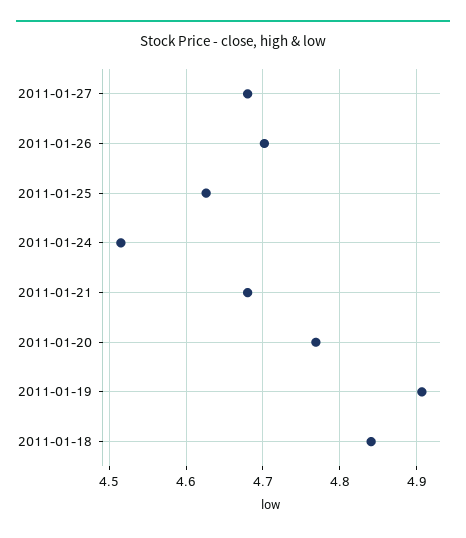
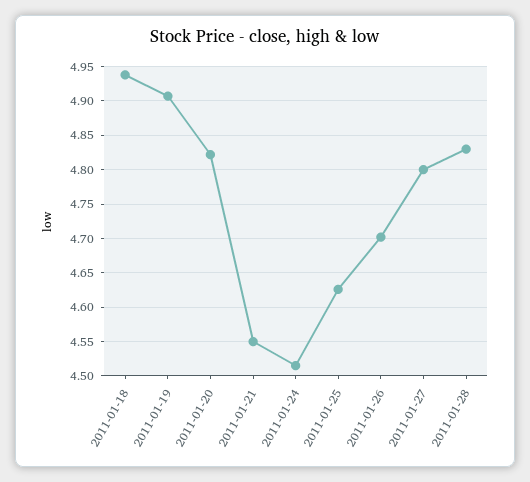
2011-01-27: 4.68 -> 4.8
2011-01-21: 4.68 -> 4.55
2011-01-20: 4.77 -> 4.82
2011-01-18: 4.84 -> 4.94
2011-01-28: none -> 4.83

